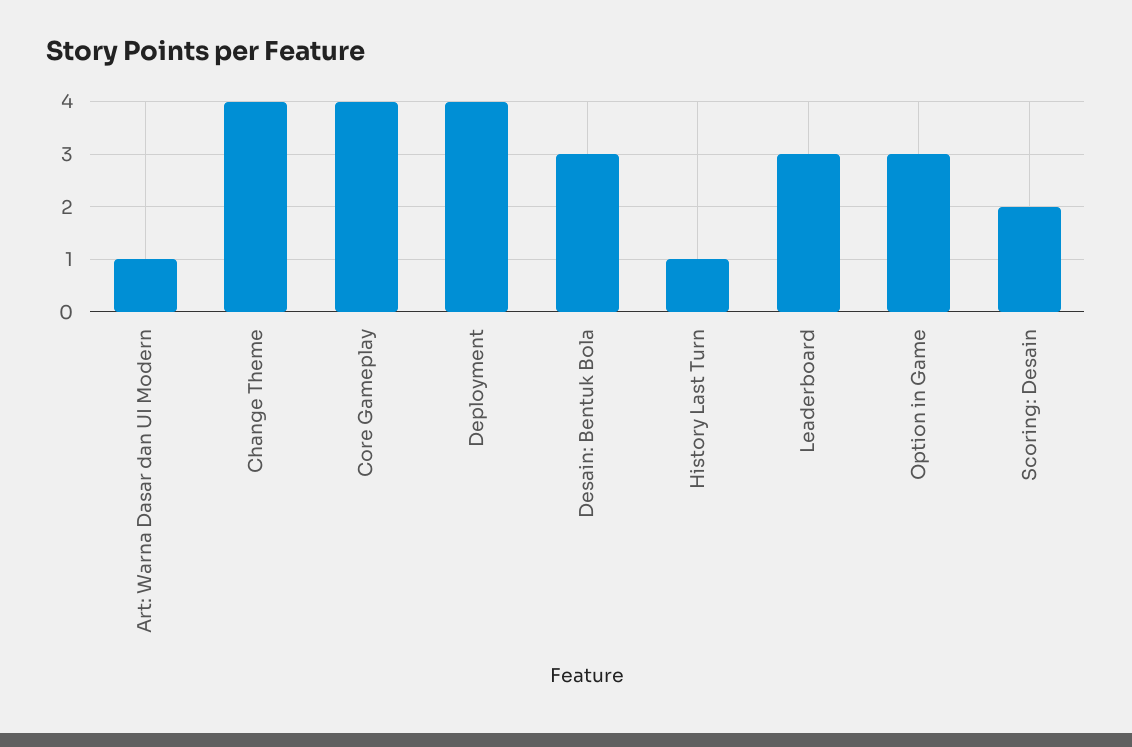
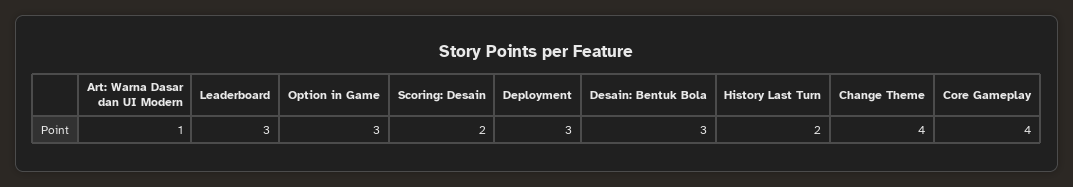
Deployment: 4 -> 3
History Last Turn: 1 -> 2

